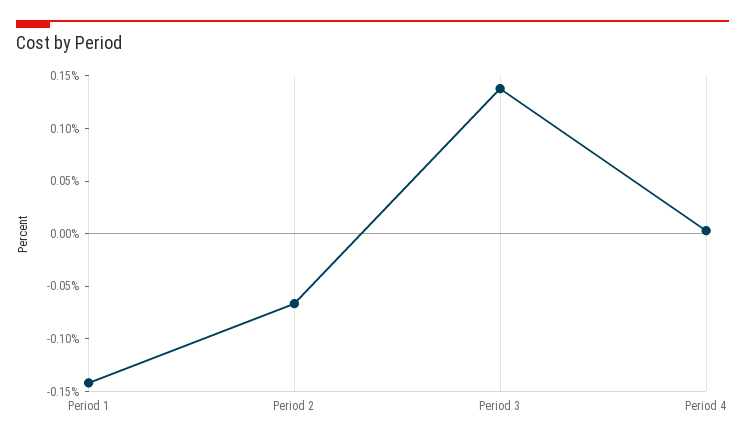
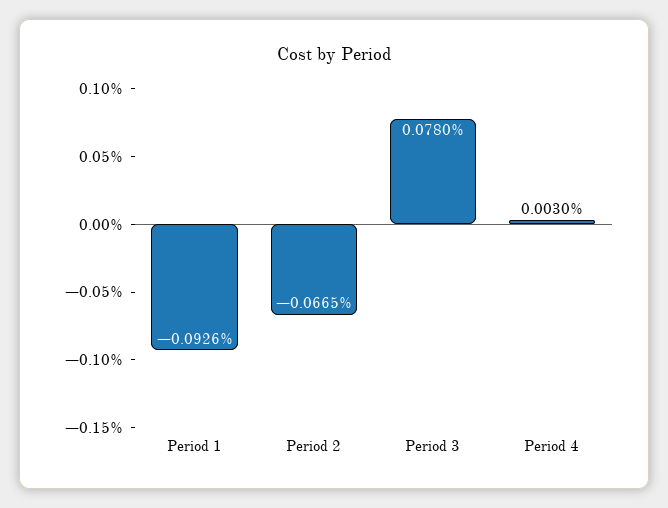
Period 1: -0.14 -> -0.0926
Period 3: 0.14 -> 0.078

